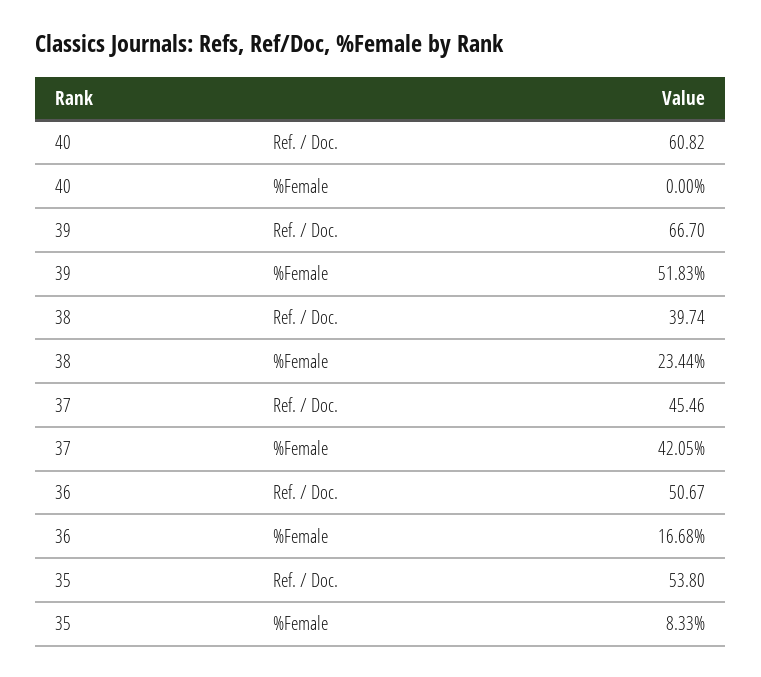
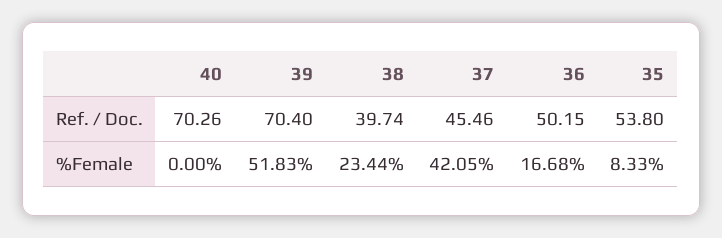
40, Ref. / Doc.: 60.82 -> 70.26
39, Ref. / Doc.: 66.7 -> 70.4
36, Ref. / Doc.: 50.67 -> 50.15

